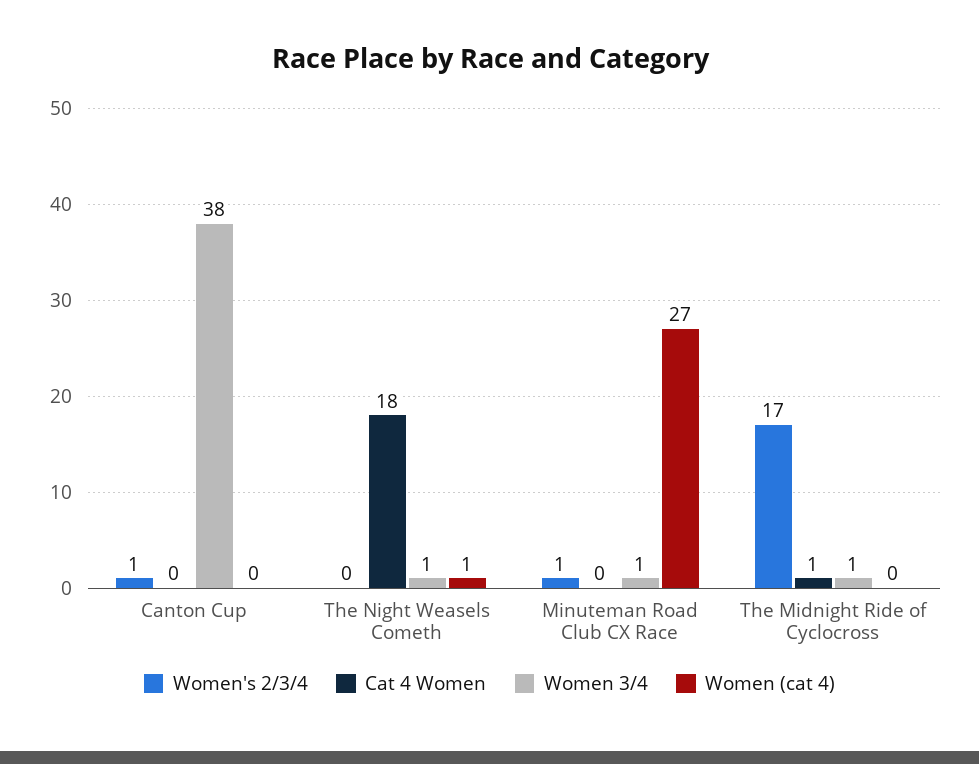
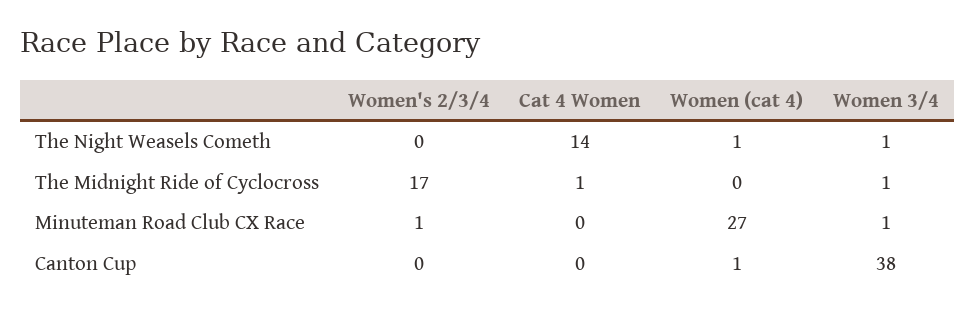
Women's 2/3/4, Canton Cup: 1 -> 0
Women (cat 4), Canton Cup: 0 -> 1
Cat 4 Women, The Night Weasels Cometh: 18 -> 14

